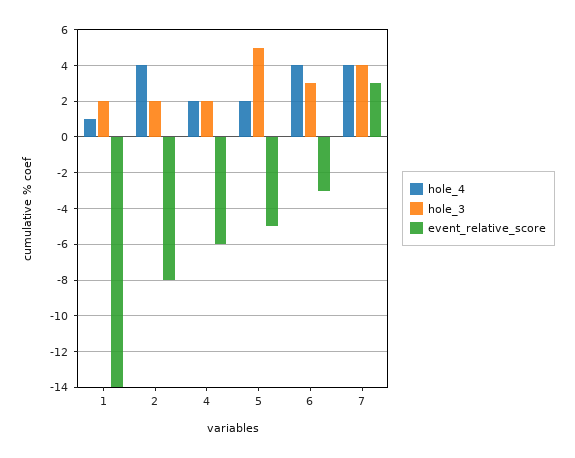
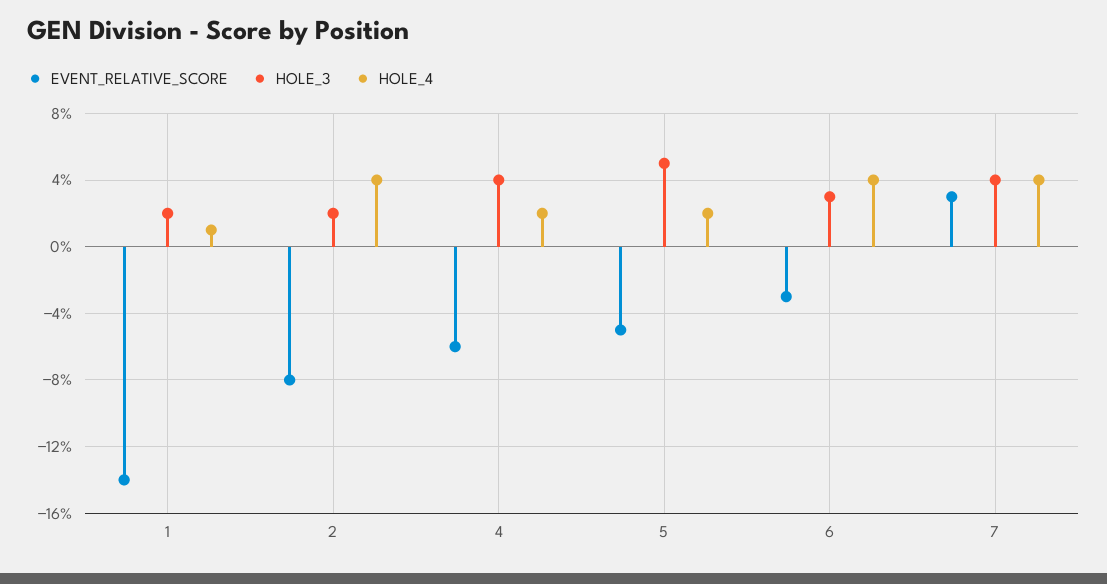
hole_3, 4: 2 -> 4

